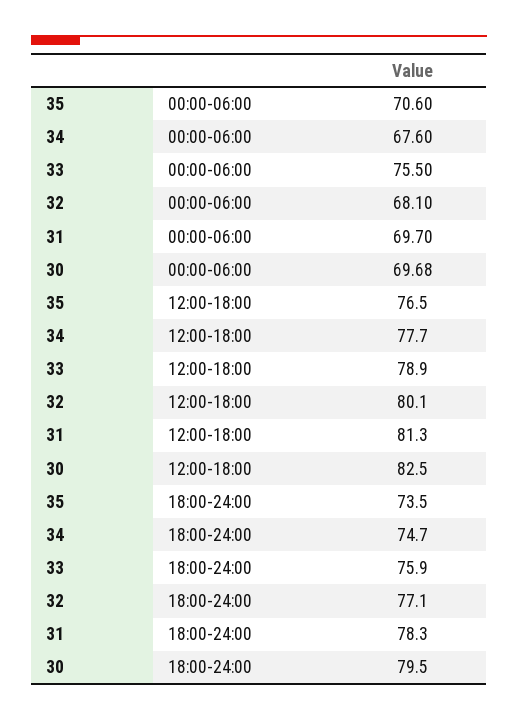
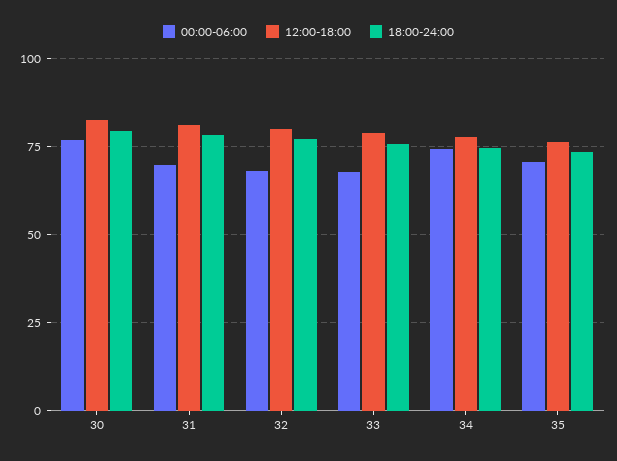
00:00-06:00, 34: 67.6 -> 75
00:00-06:00, 33: 75.5 -> 67.5
00:00-06:00, 30: 69.68 -> 77.5

